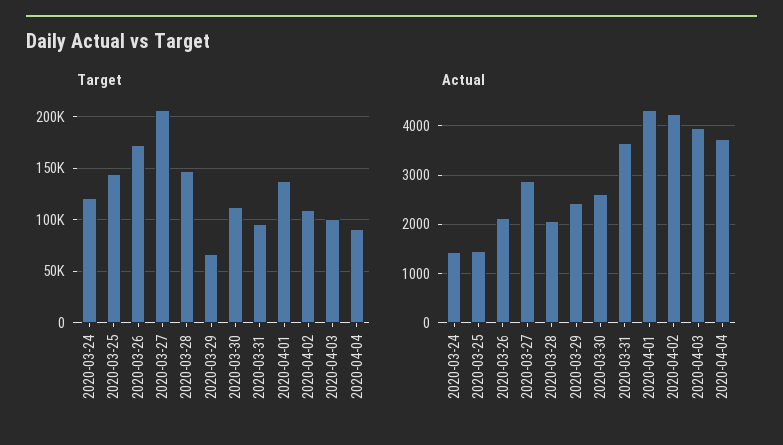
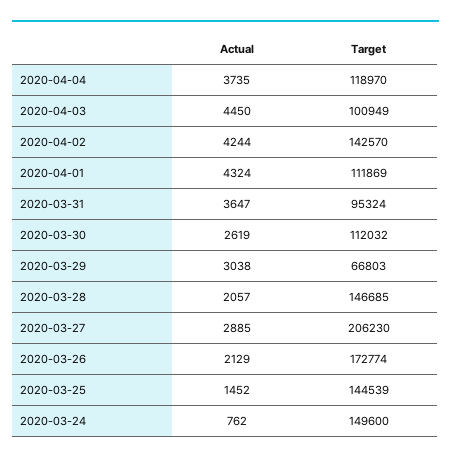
Target, 2020-03-24: 120000 -> 149600
Target, 2020-04-01: 140000 -> 111869
Target, 2020-04-02: 110000 -> 142570
Target, 2020-04-04: 90000 -> 118970
Actual, 2020-03-24: 1400 -> 762
Actual, 2020-03-29: 2400 -> 3038
Actual, 2020-04-03: 4000 -> 4450

